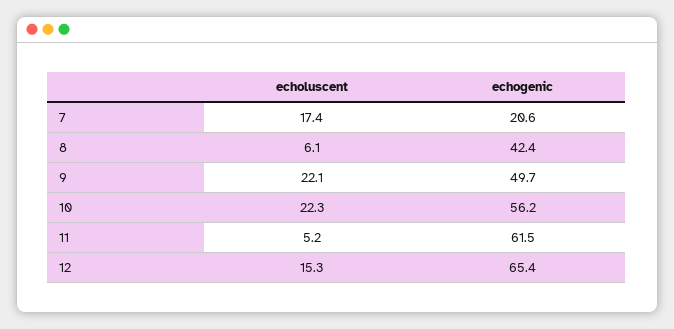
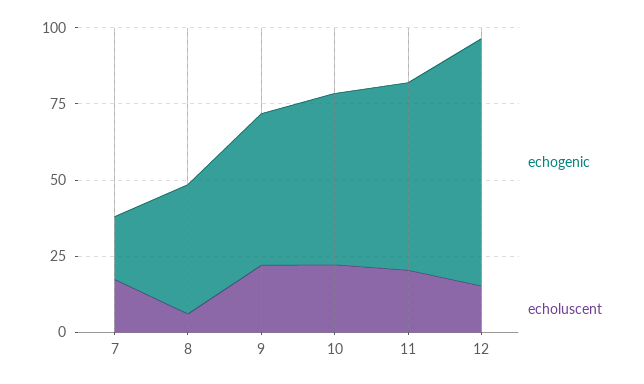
echoluscent, 11: 5.2 -> 20
echogenic, 12: 65.4 -> 80

